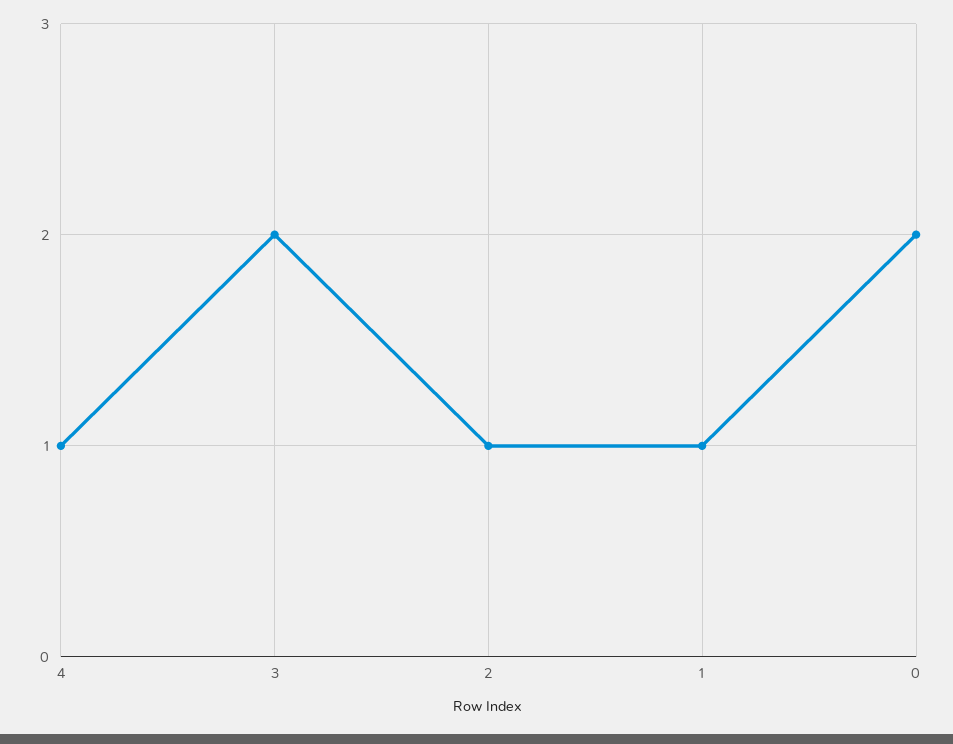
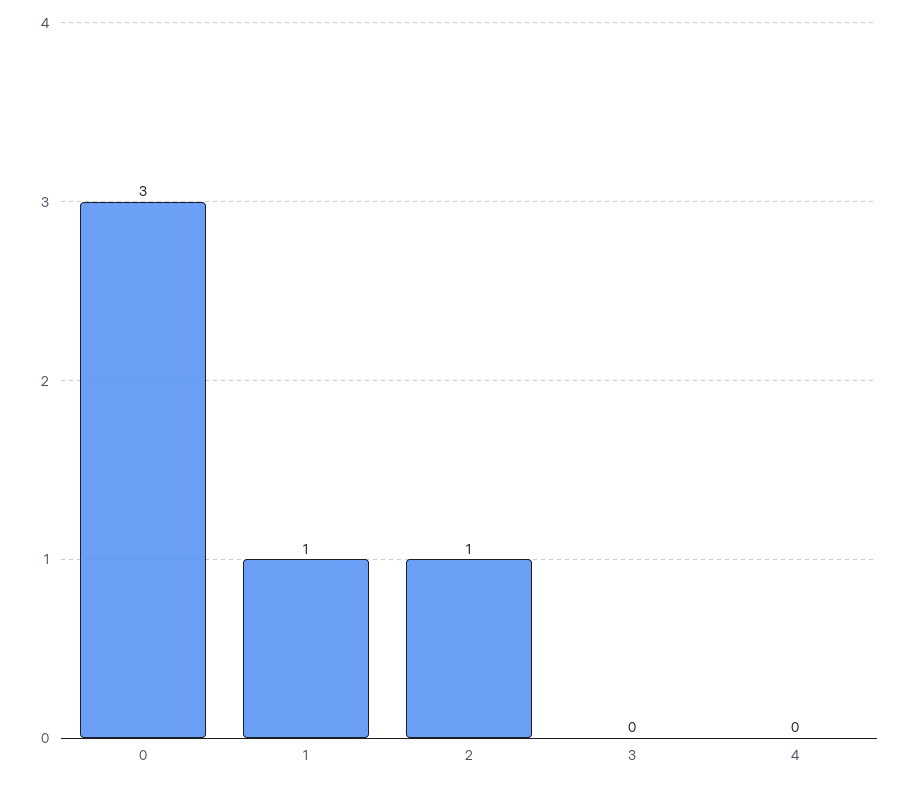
4: 1 -> 0
3: 2 -> 0
0: 2 -> 3

